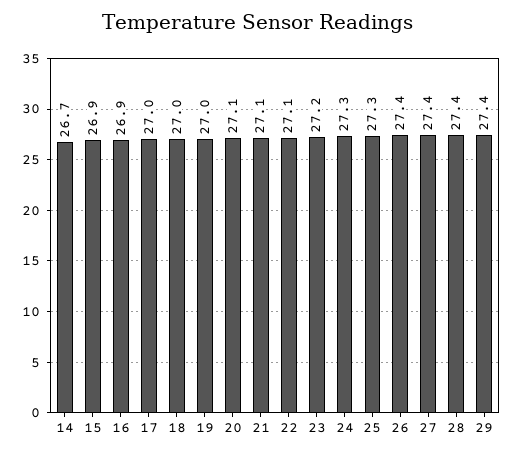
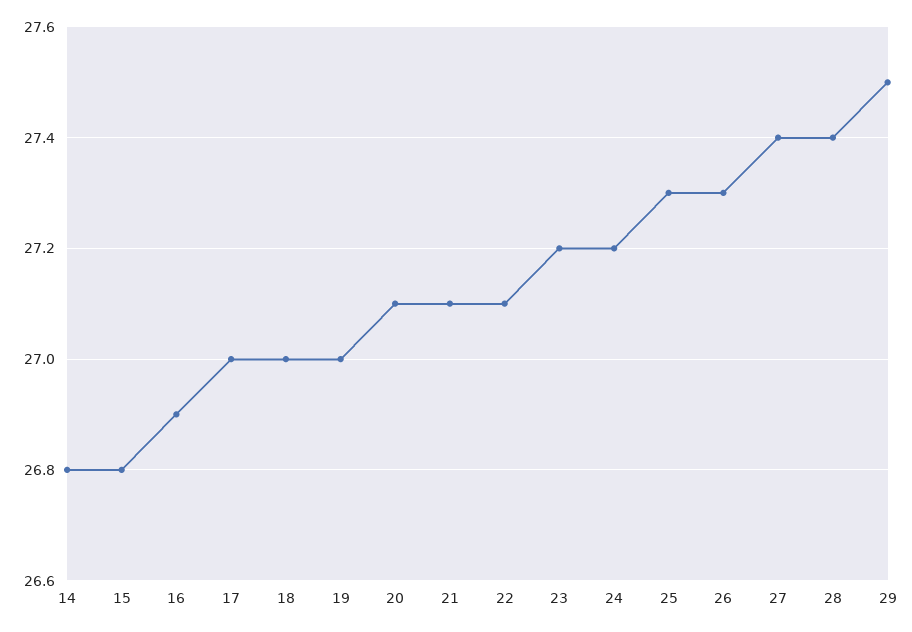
14: 26.7 -> 26.8
15: 26.9 -> 26.8
24: 27.3 -> 27.2
26: 27.4 -> 27.3
29: 27.4 -> 27.5

